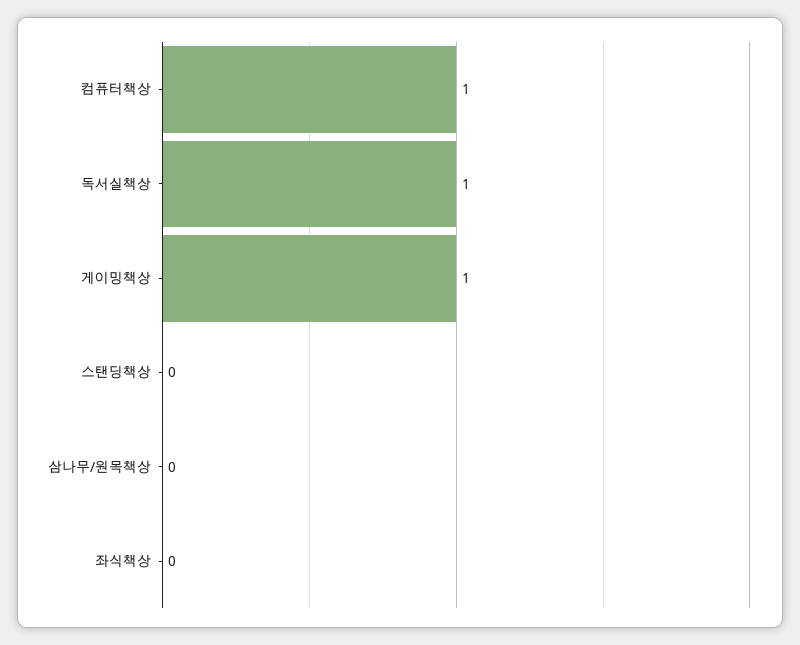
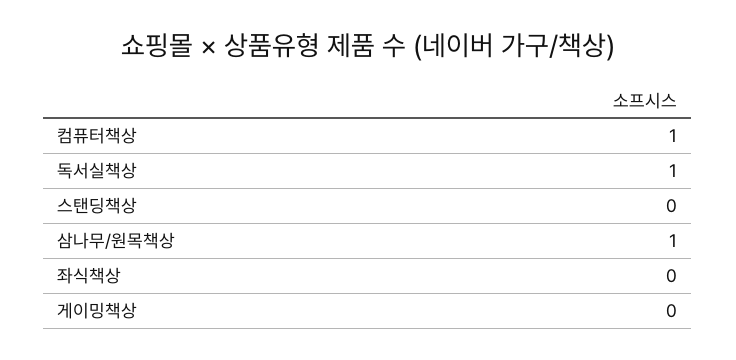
게이밍책상: 1 -> 0
삼나무/원목책상: 0 -> 1

